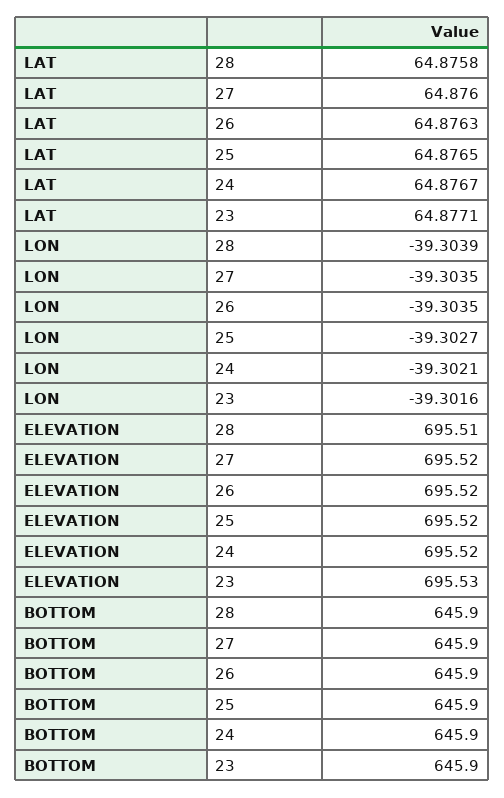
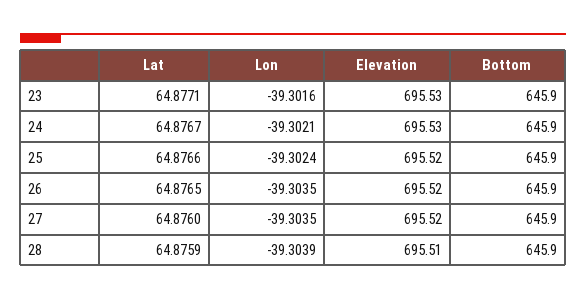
LAT, 28: 64.8758 -> 64.8759
LAT, 26: 64.8763 -> 64.8765
LAT, 25: 64.8765 -> 64.8766
LON, 25: -39.3027 -> -39.3024
ELEVATION, 24: 695.52 -> 695.53

